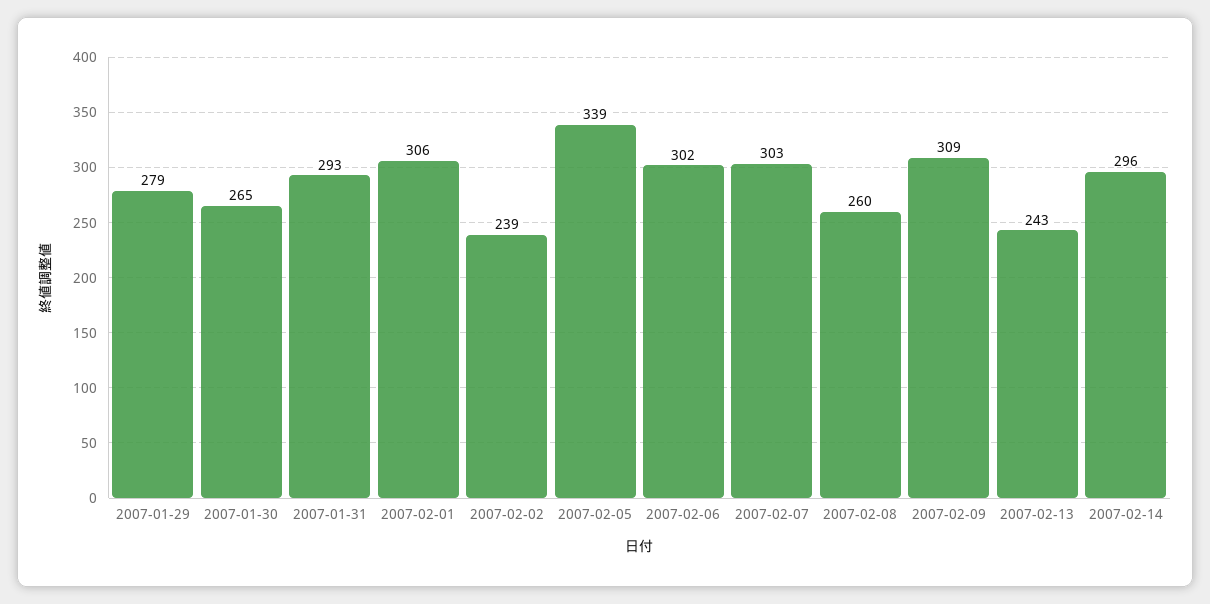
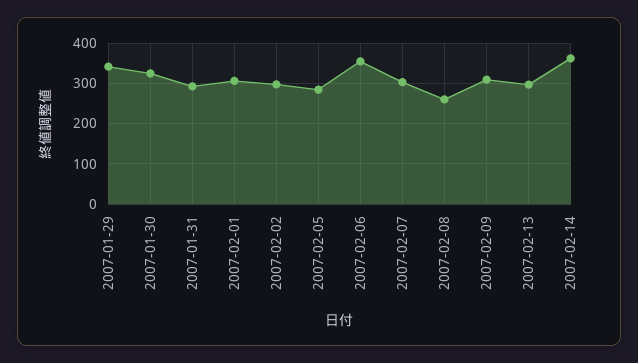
2007-01-29: 279 -> 340
2007-01-30: 265 -> 320
2007-02-02: 239 -> 300
2007-02-05: 339 -> 280
2007-02-06: 302 -> 360
2007-02-13: 243 -> 300
2007-02-14: 296 -> 360

